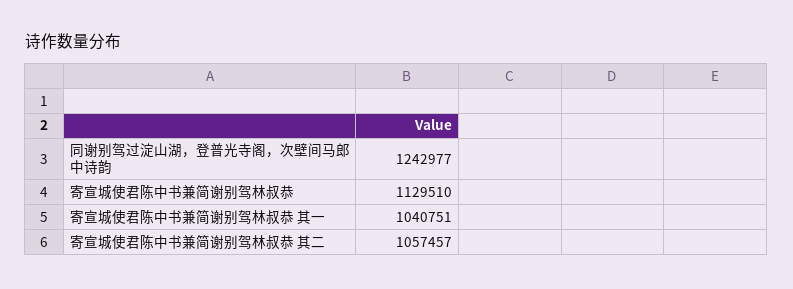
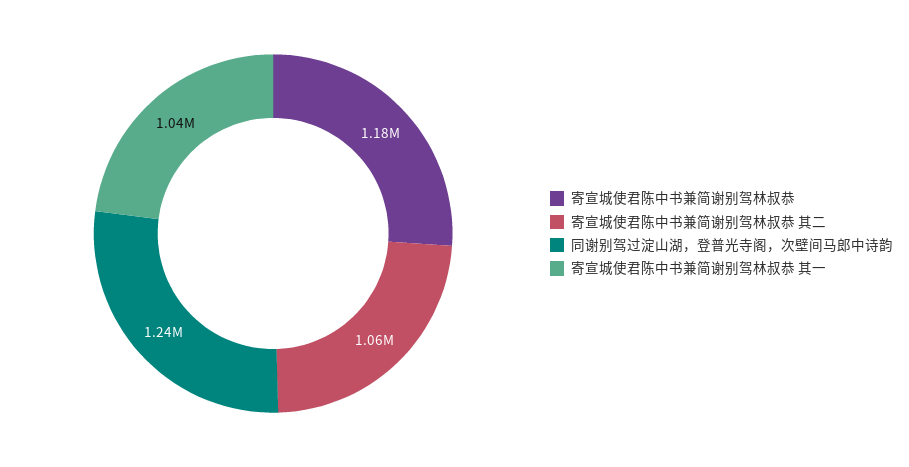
寄宣城使君陈中书兼简谢别驾林叔恭: 1129510 -> 1180000

